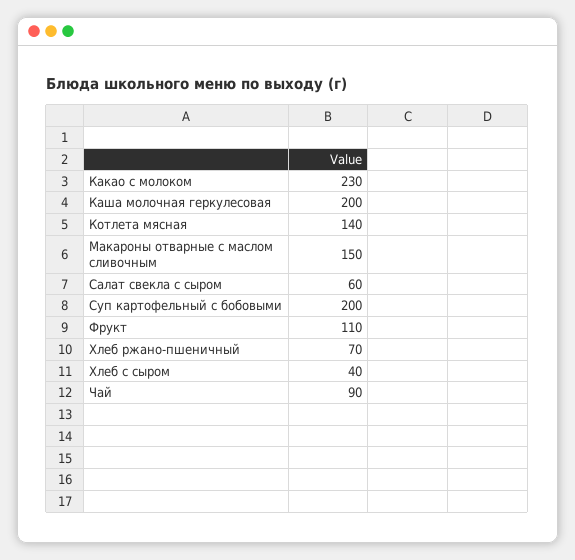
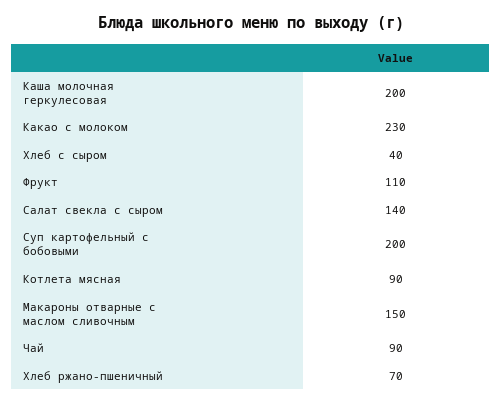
Котлета мясная: 140 -> 90
Салат свекла с сыром: 60 -> 140

